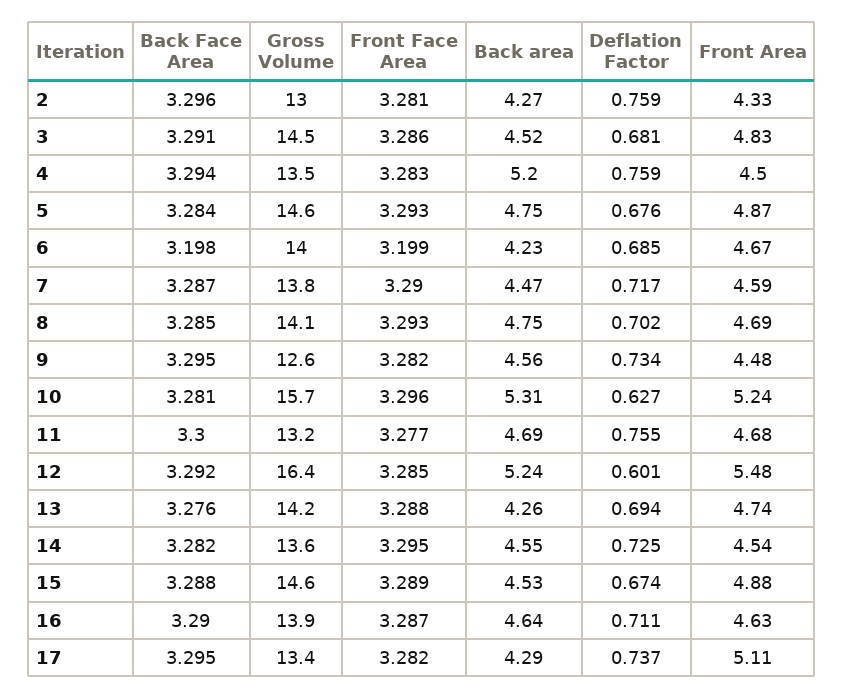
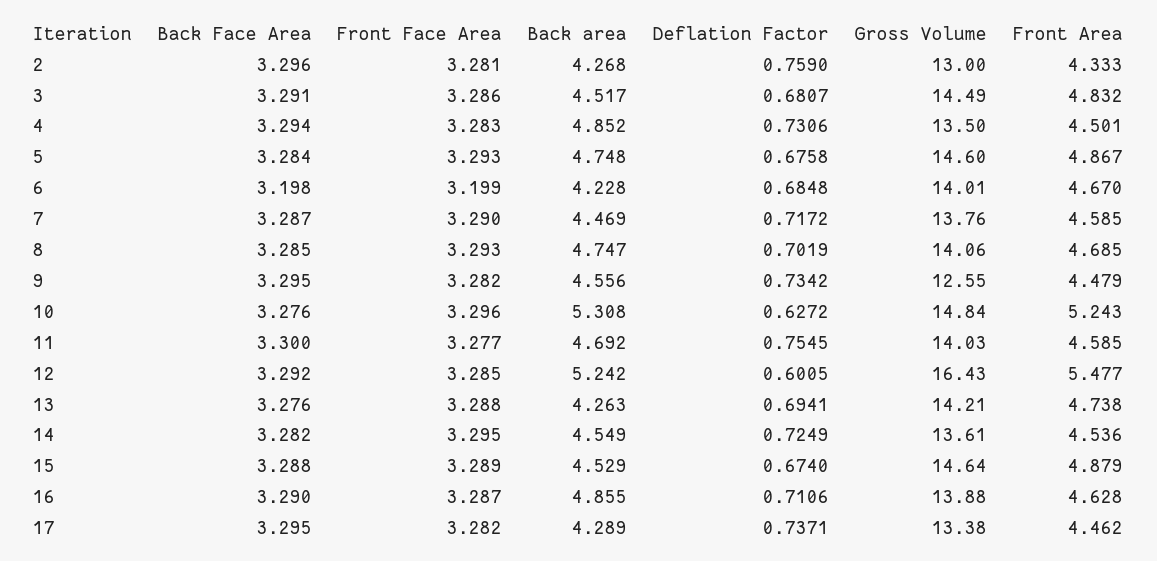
Back area, 4: 5.2 -> 4.852
Deflation Factor, 4: 0.759 -> 0.7306
Back Face Area, 10: 3.281 -> 3.276
Gross Volume, 10: 15.7 -> 14.84
Gross Volume, 11: 13.2 -> 14.03
Front Area, 11: 4.68 -> 4.585
Back area, 16: 4.64 -> 4.855
Front Area, 17: 5.11 -> 4.462

